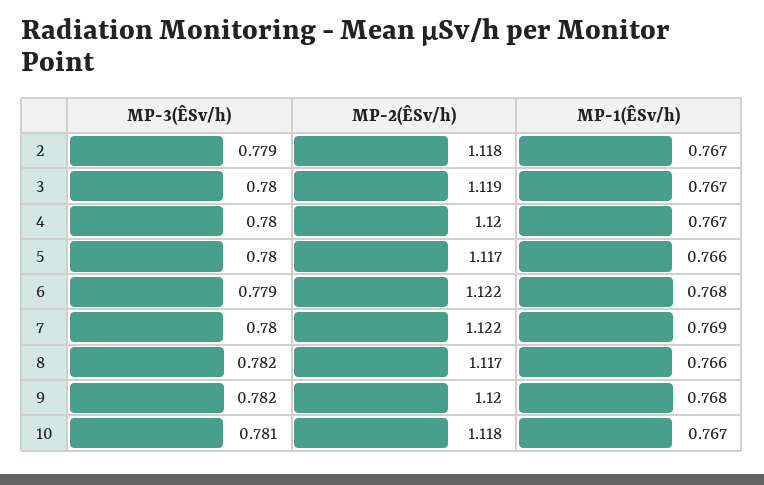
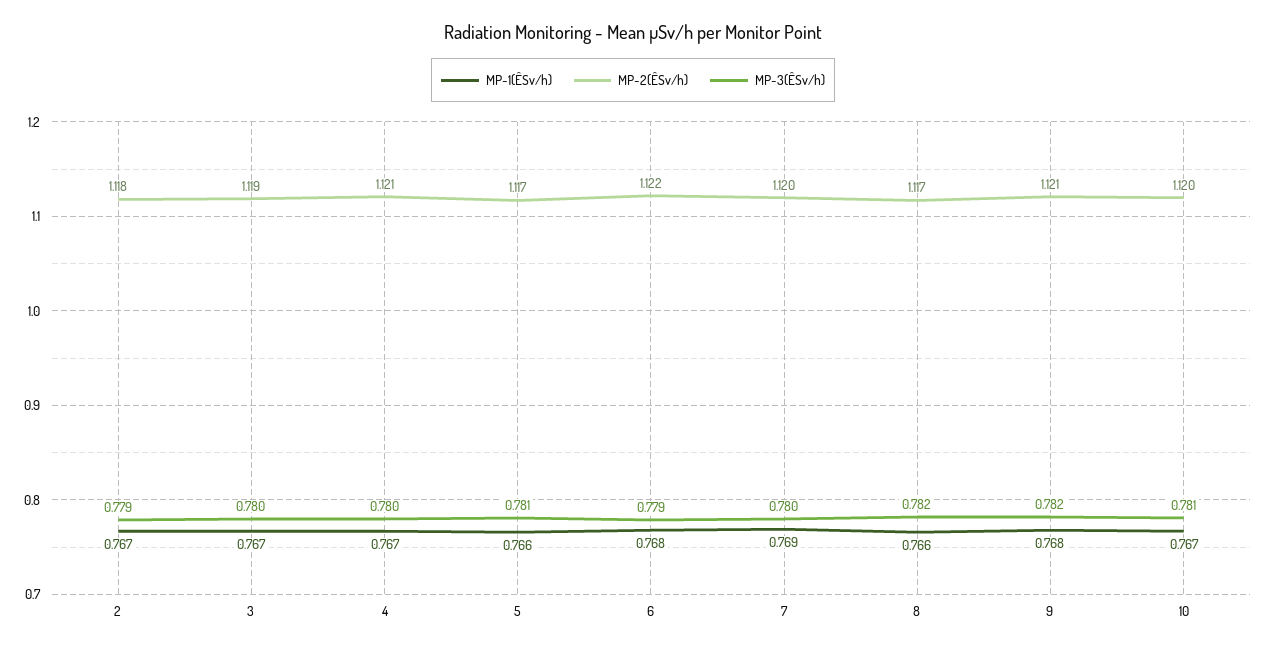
MP-2(ÊSv/h), 4: 1.12 -> 1.121
MP-3(ÊSv/h), 5: 0.78 -> 0.781
MP-2(ÊSv/h), 7: 1.122 -> 1.12
MP-2(ÊSv/h), 9: 1.12 -> 1.121
MP-2(ÊSv/h), 10: 1.118 -> 1.12

